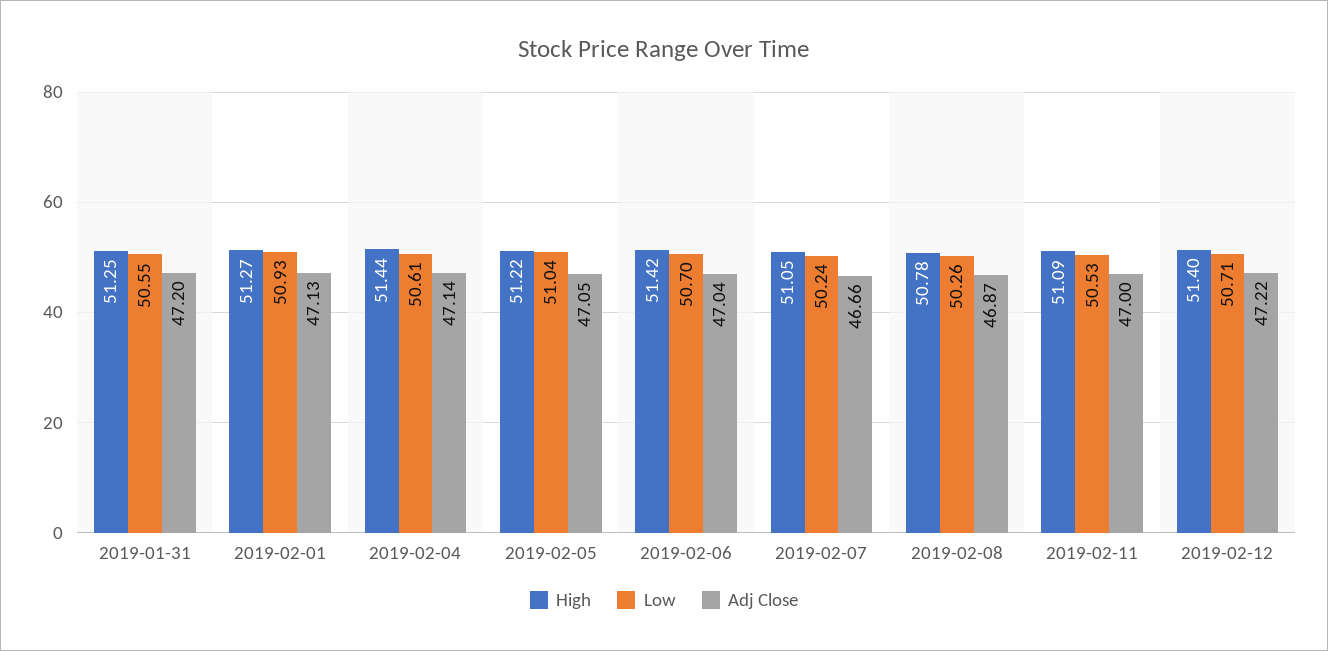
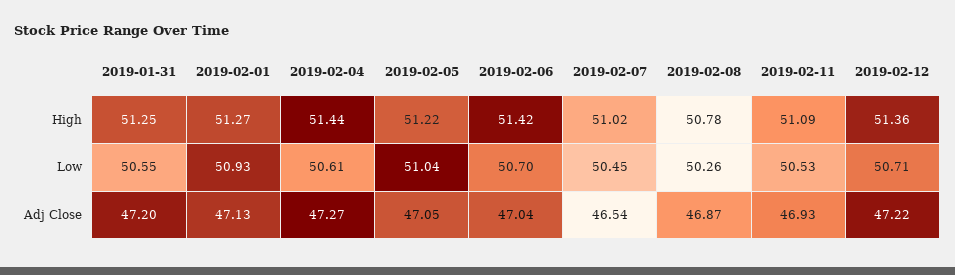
Adj Close, 2019-02-04: 47.14 -> 47.27
High, 2019-02-07: 51.05 -> 51.02
Low, 2019-02-07: 50.24 -> 50.45
Adj Close, 2019-02-07: 46.66 -> 46.54
Adj Close, 2019-02-11: 47 -> 46.93
High, 2019-02-12: 51.4 -> 51.36

